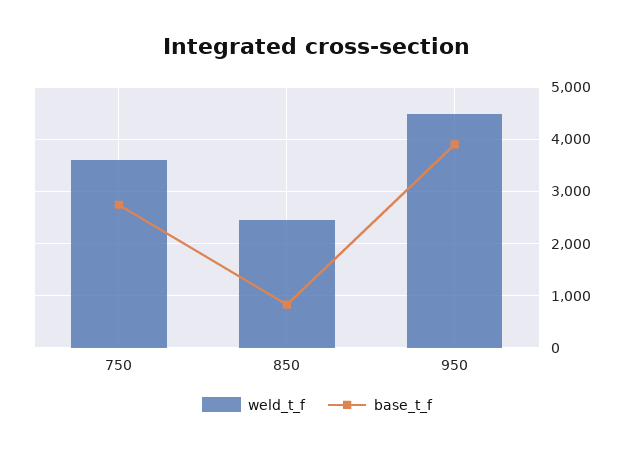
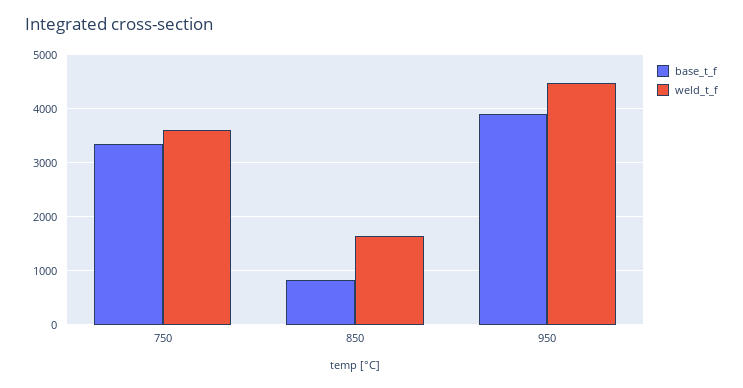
base_t_f, 750: 2800 -> 3400
weld_t_f, 850: 2400 -> 1600

